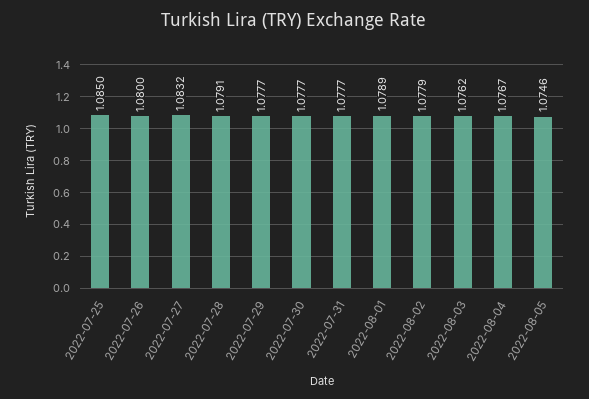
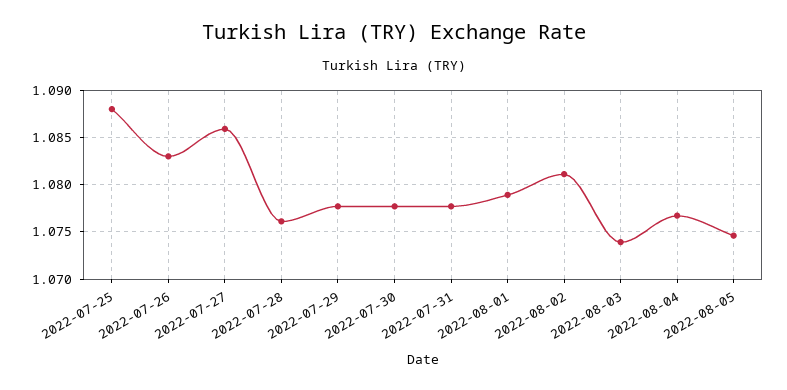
2022-07-25: 1.085 -> 1.088
2022-07-26: 1.08 -> 1.083
2022-07-27: 1.0832 -> 1.086
2022-07-28: 1.0791 -> 1.076
2022-08-02: 1.0779 -> 1.081
2022-08-03: 1.0762 -> 1.074

